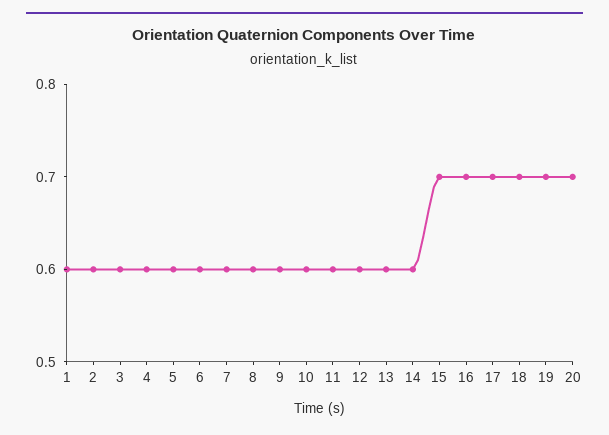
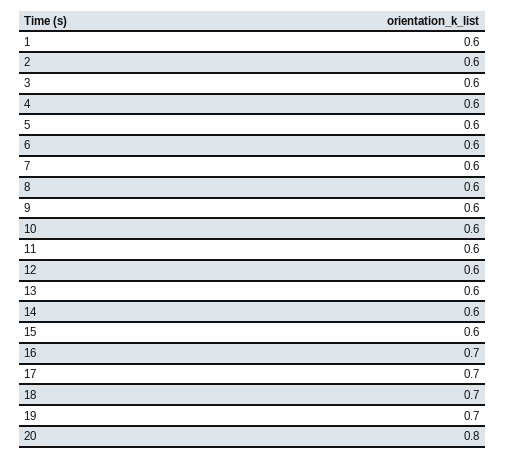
15: 0.7 -> 0.6
20: 0.7 -> 0.8

